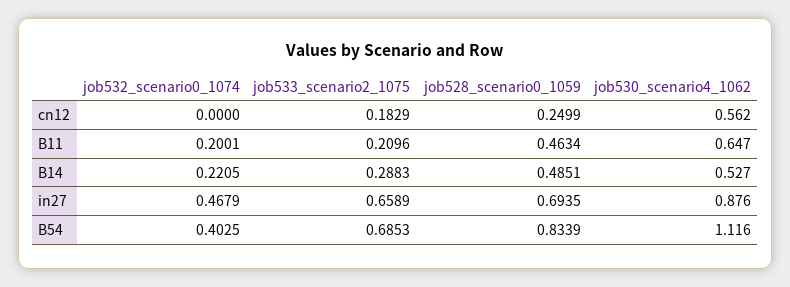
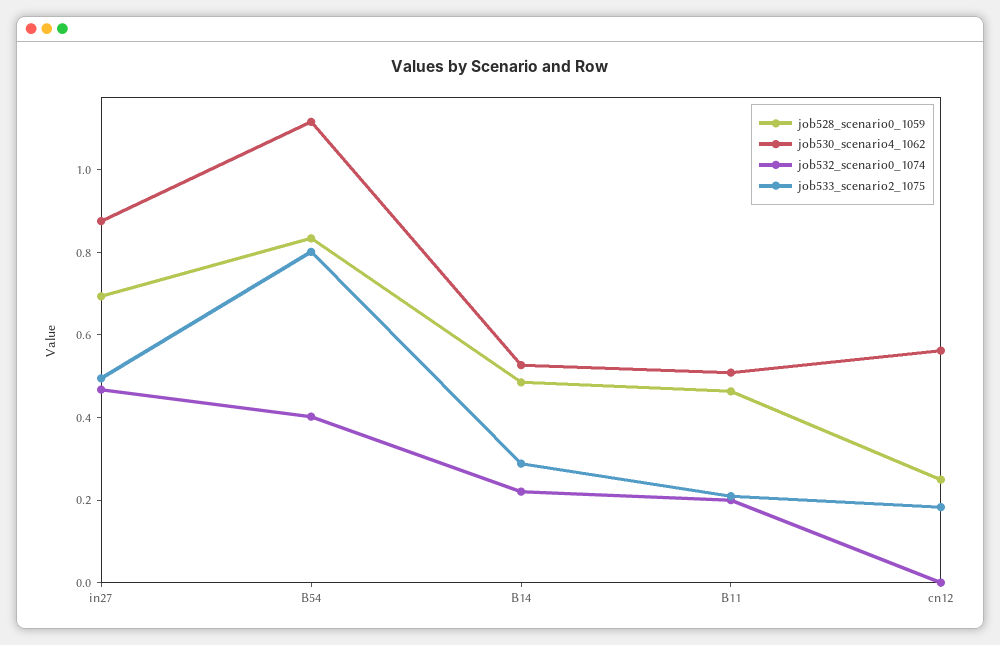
job530_scenario4_1062, B11: 0.647 -> 0.5
job533_scenario2_1075, in27: 0.6589 -> 0.5
job533_scenario2_1075, B54: 0.6853 -> 0.8

